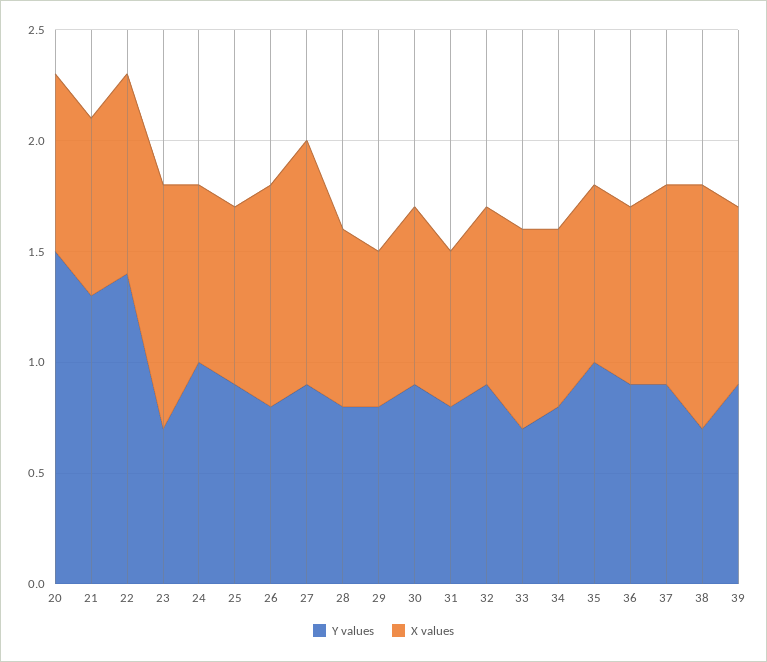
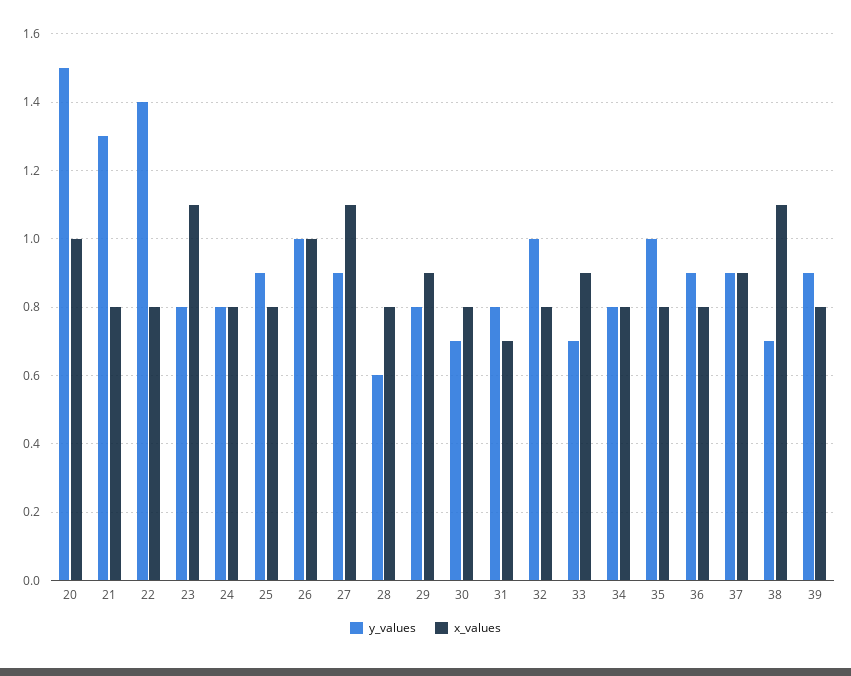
X values, 20: 0.8 -> 1
X values, 22: 0.9 -> 0.8
Y values, 23: 0.7 -> 0.8
Y values, 24: 1 -> 0.8
Y values, 26: 0.8 -> 1
Y values, 28: 0.8 -> 0.6
X values, 29: 0.7 -> 0.9
Y values, 30: 0.9 -> 0.7
Y values, 32: 0.9 -> 1

